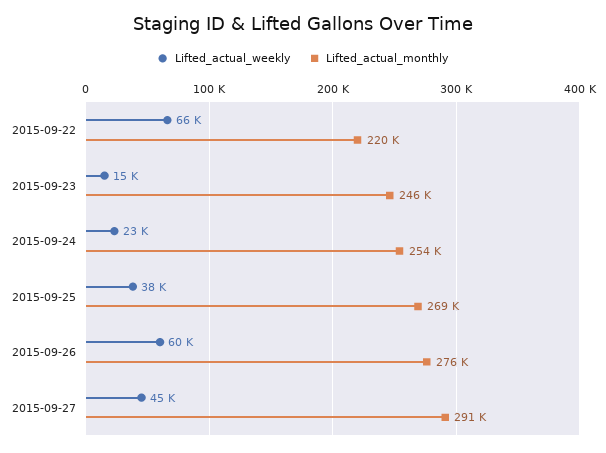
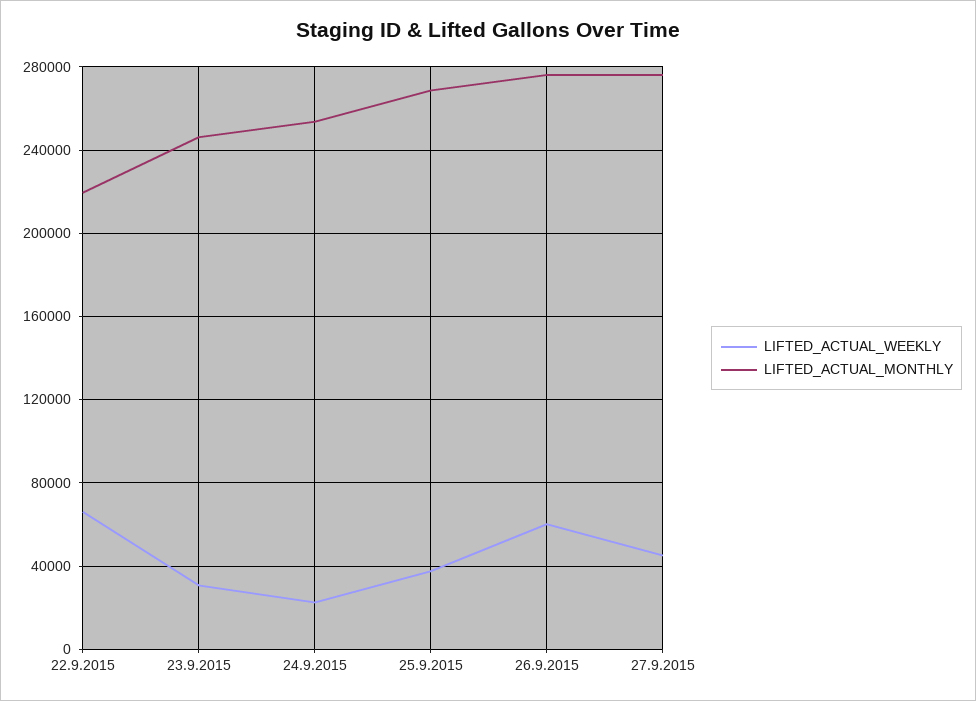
Lifted_actual_weekly, 2015-09-23: 15000 -> 30000
Lifted_actual_monthly, 2015-09-27: 291000 -> 275000

